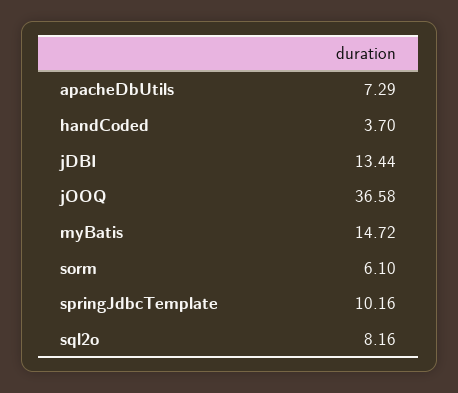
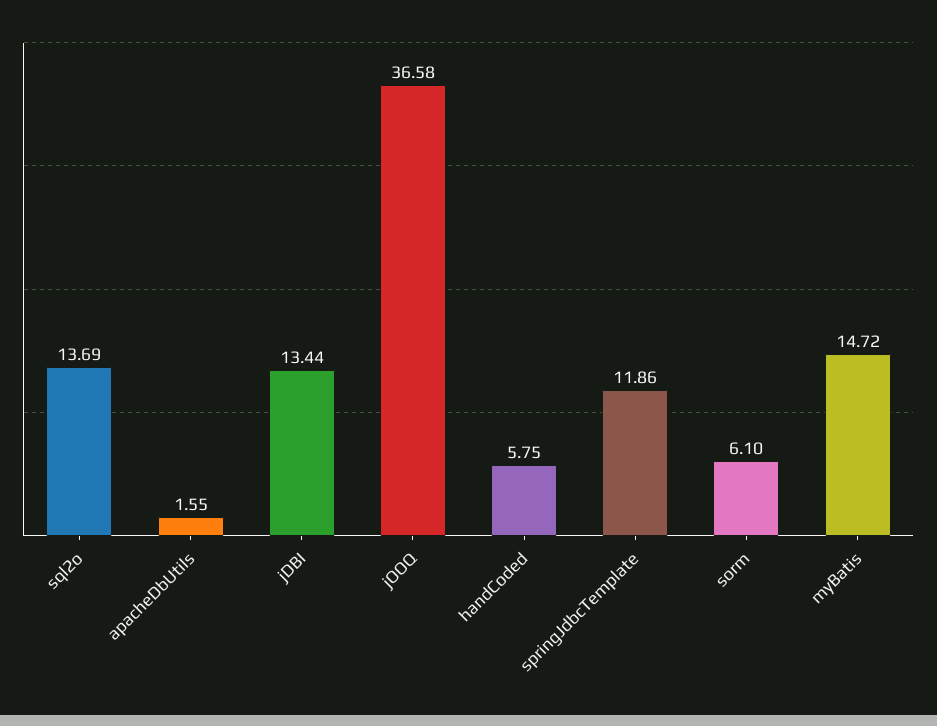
apacheDbUtils: 7.29 -> 1.55
handCoded: 3.7 -> 5.75
springJdbcTemplate: 10.16 -> 11.86
sql2o: 8.16 -> 13.69

